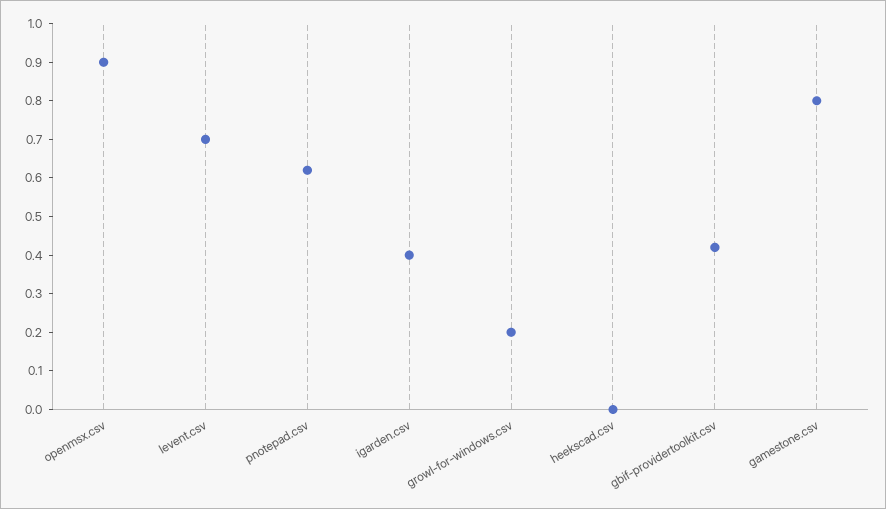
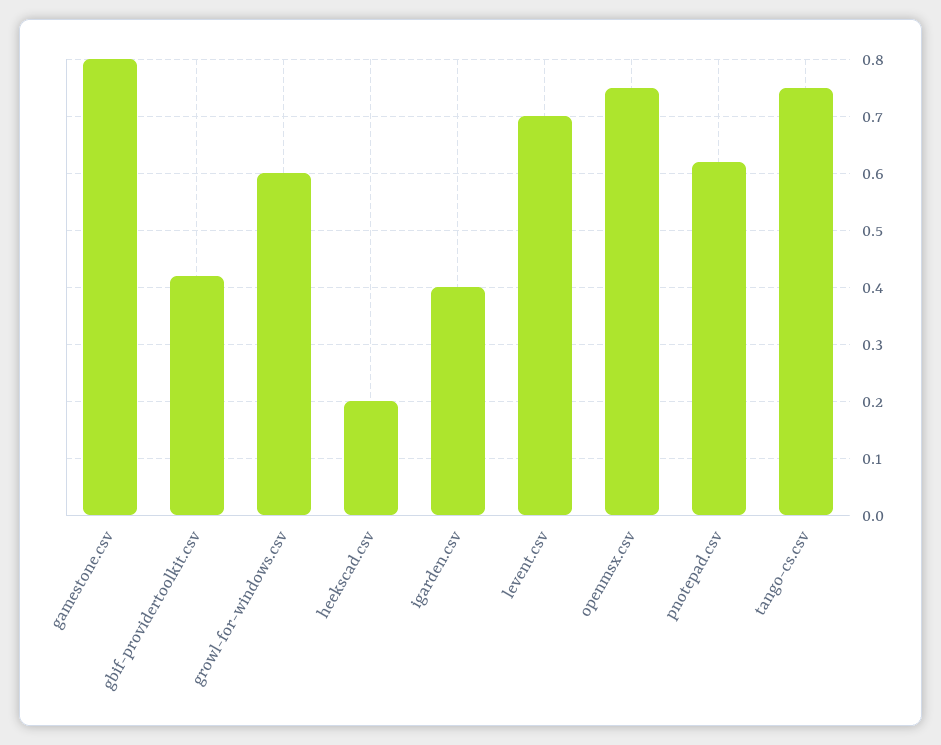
openmsx.csv: 0.9 -> 0.75
growl-for-windows.csv: 0.2 -> 0.6
heekscad.csv: 0 -> 0.2
tango-cs.csv: none -> 0.75

